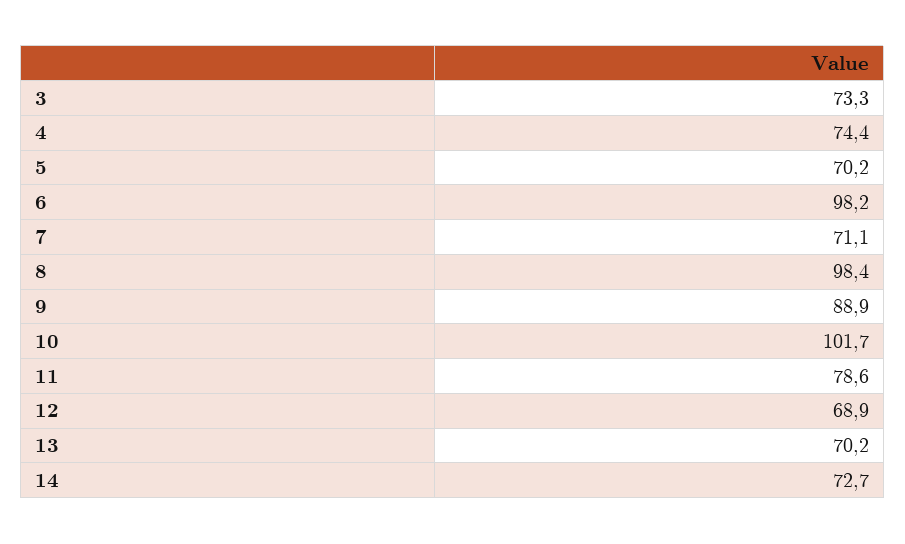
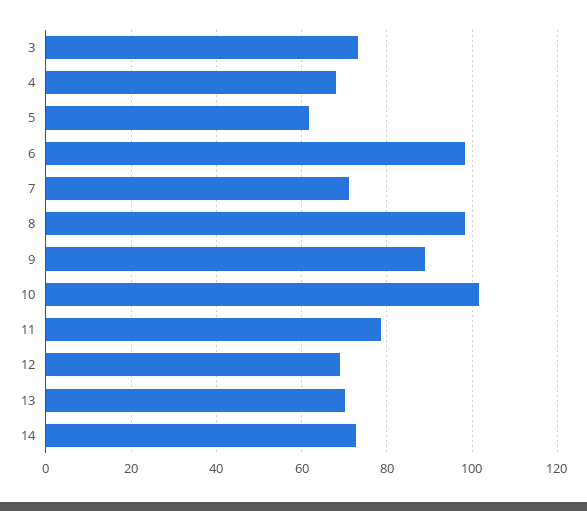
4: 74.4 -> 68
5: 70.2 -> 62

